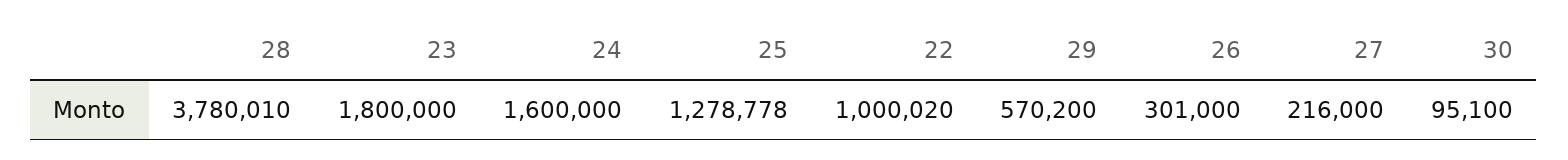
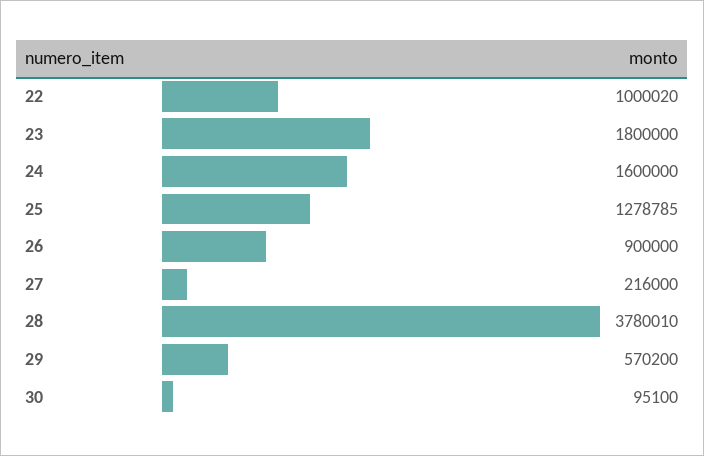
25: 1278778 -> 1278785
26: 301000 -> 900000

